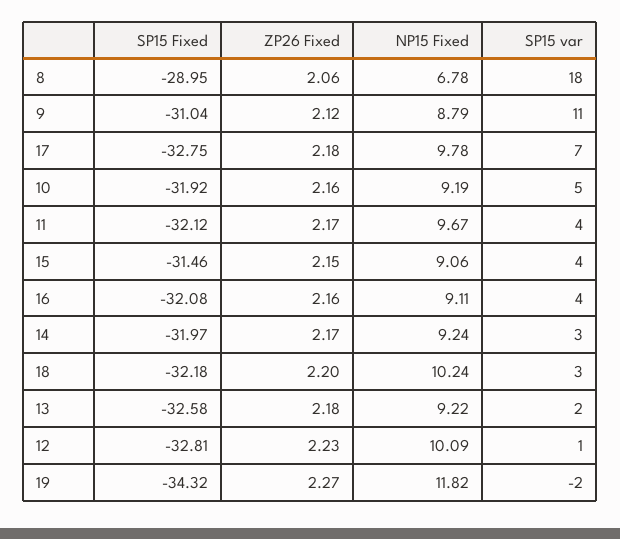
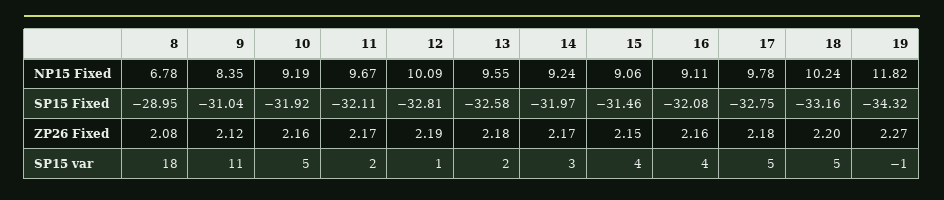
ZP26 Fixed, 8: 2.06 -> 2.08
NP15 Fixed, 9: 8.79 -> 8.35
SP15 var, 17: 7 -> 5
SP15 Fixed, 11: -32.12 -> -32.11
SP15 var, 11: 4 -> 2
SP15 Fixed, 18: -32.18 -> -33.16
SP15 var, 18: 3 -> 5
NP15 Fixed, 13: 9.22 -> 9.55
ZP26 Fixed, 12: 2.23 -> 2.19
SP15 var, 19: -2 -> -1

